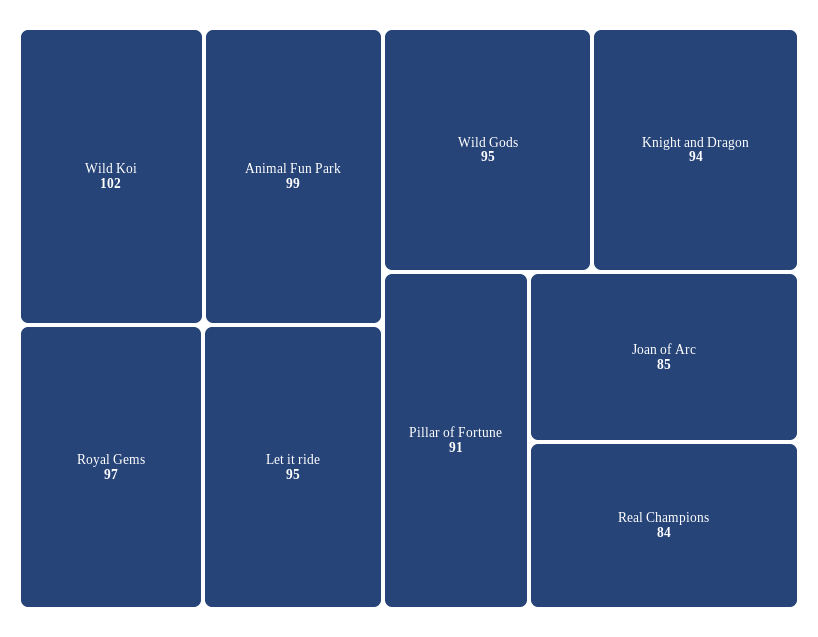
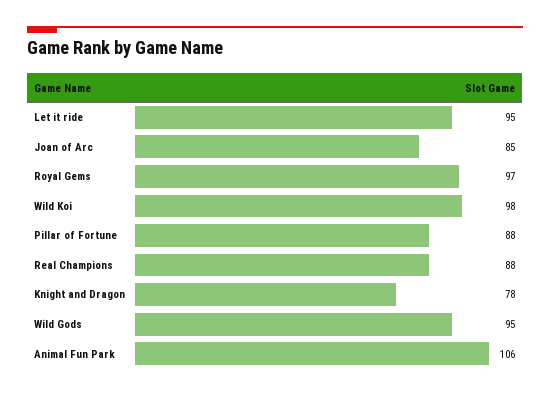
Wild Koi: 102 -> 98
Animal Fun Park: 99 -> 106
Knight and Dragon: 94 -> 78
Pillar of Fortune: 91 -> 88
Real Champions: 84 -> 88

